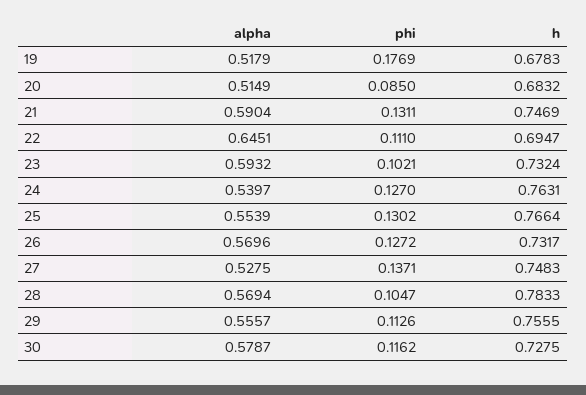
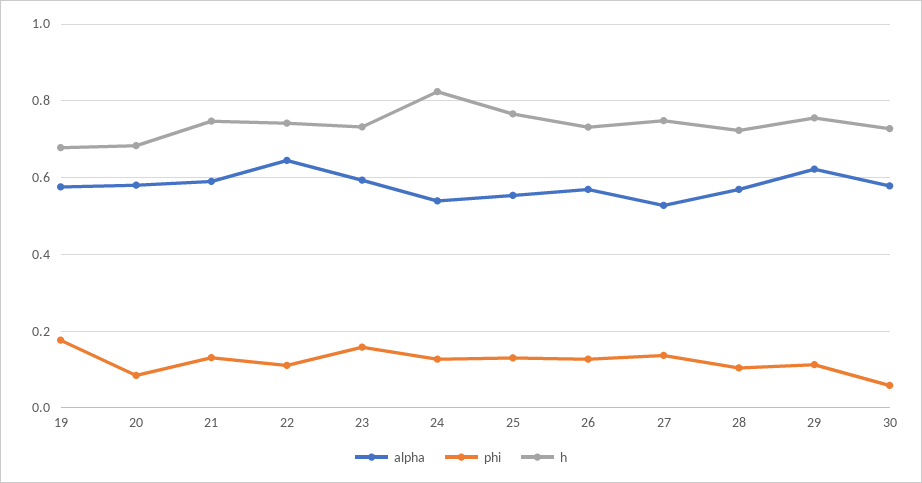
alpha, 19: 0.5179 -> 0.58
alpha, 20: 0.5149 -> 0.58
h, 22: 0.6947 -> 0.74
phi, 23: 0.1021 -> 0.16
h, 24: 0.7631 -> 0.82
h, 28: 0.7833 -> 0.72
alpha, 29: 0.5557 -> 0.62
phi, 30: 0.1162 -> 0.06

